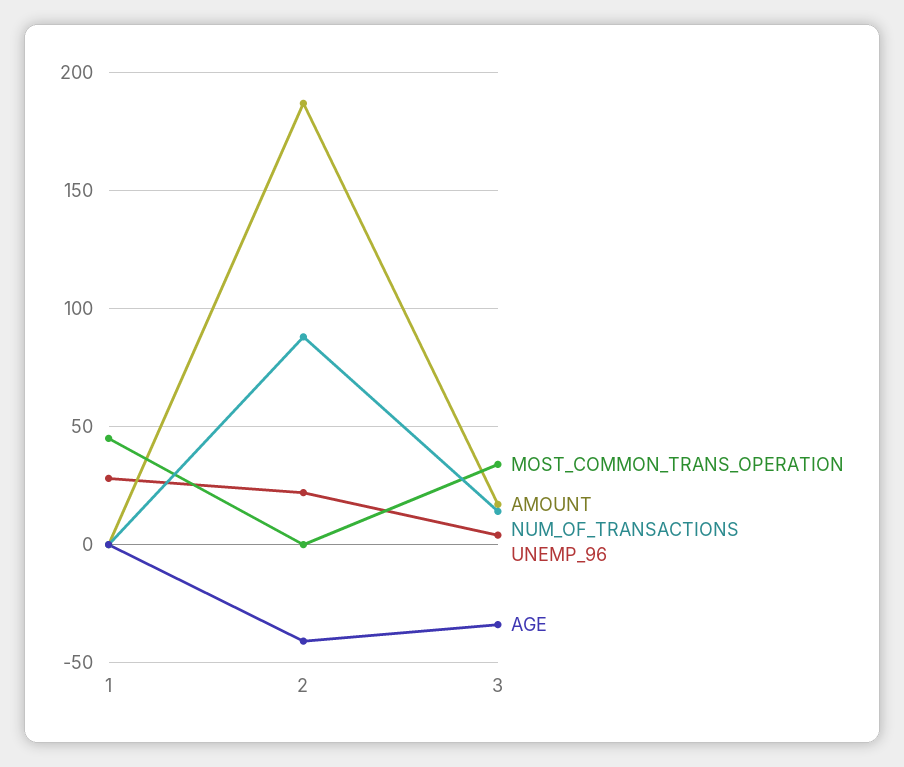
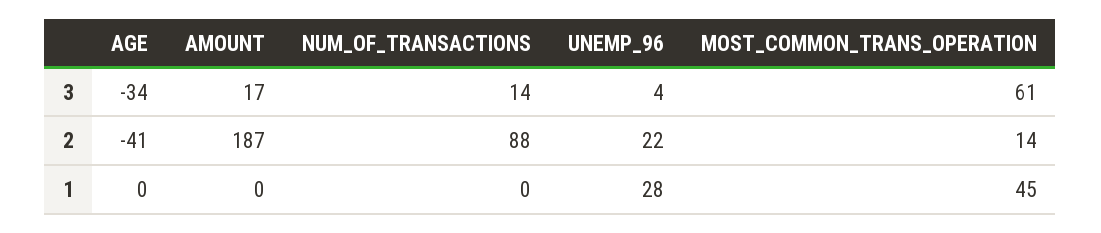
MOST_COMMON_TRANS_OPERATION, 2: 0 -> 14
MOST_COMMON_TRANS_OPERATION, 3: 35 -> 61

